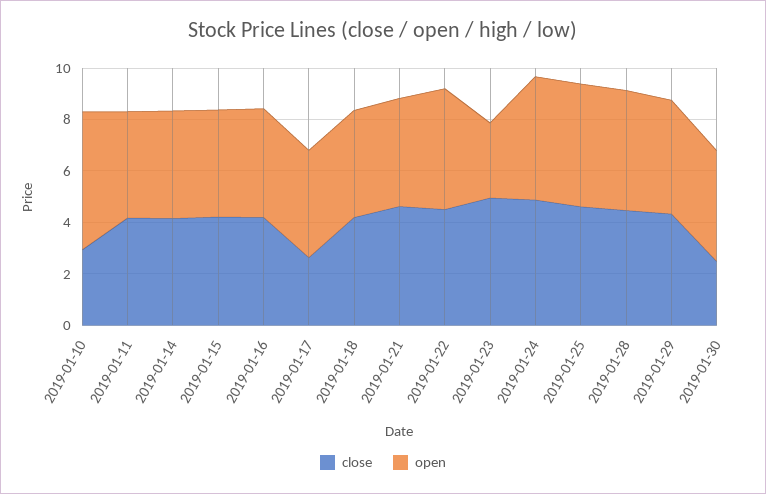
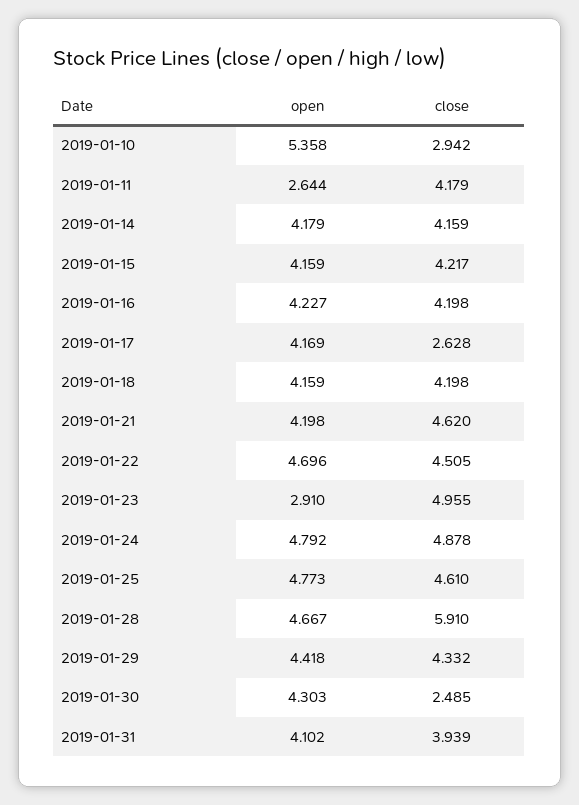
open, 2019-01-11: 4 -> 2.644
close, 2019-01-28: 4.5 -> 5.91
open, 2019-01-31: none -> 4.102
close, 2019-01-31: none -> 3.939

